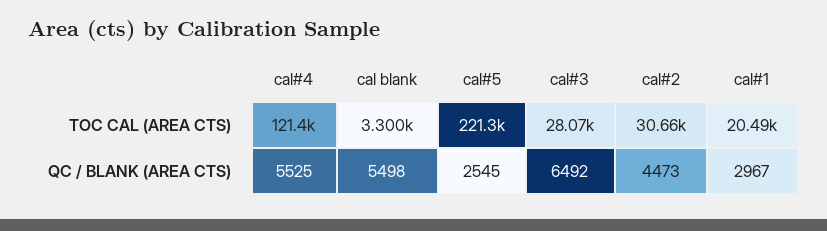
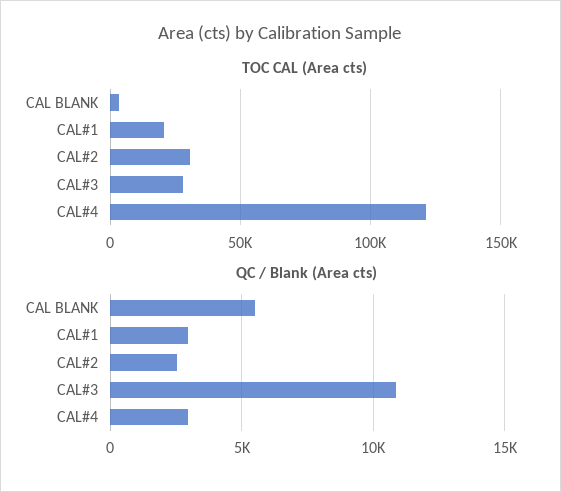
TOC CAL (AREA CTS), cal#5: 221300 -> none
QC / BLANK (AREA CTS), cal#4: 5525 -> 3000
QC / BLANK (AREA CTS), cal#5: 2545 -> none
QC / BLANK (AREA CTS), cal#3: 6492 -> 11000
QC / BLANK (AREA CTS), cal#2: 4473 -> 2500

